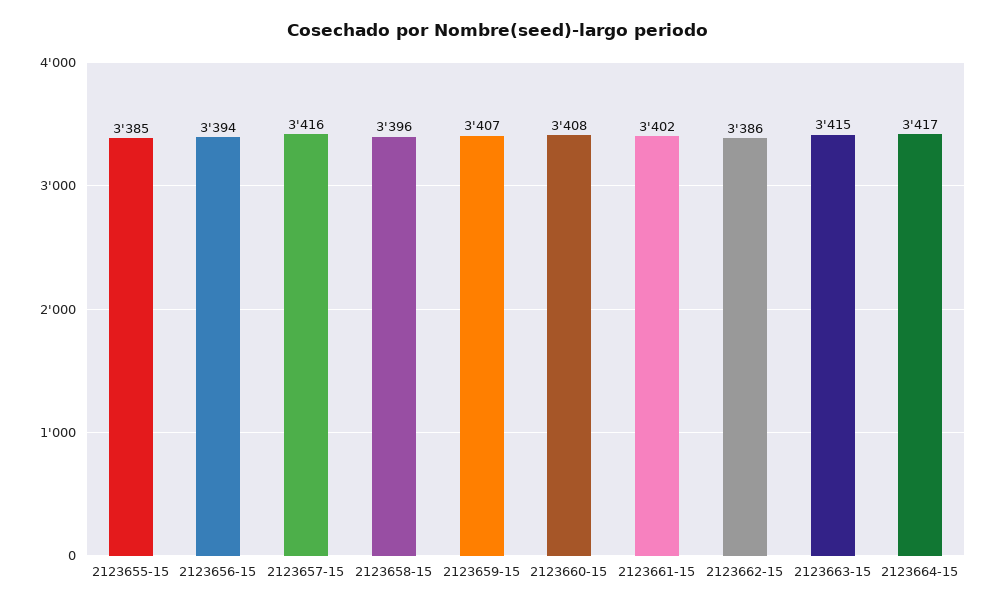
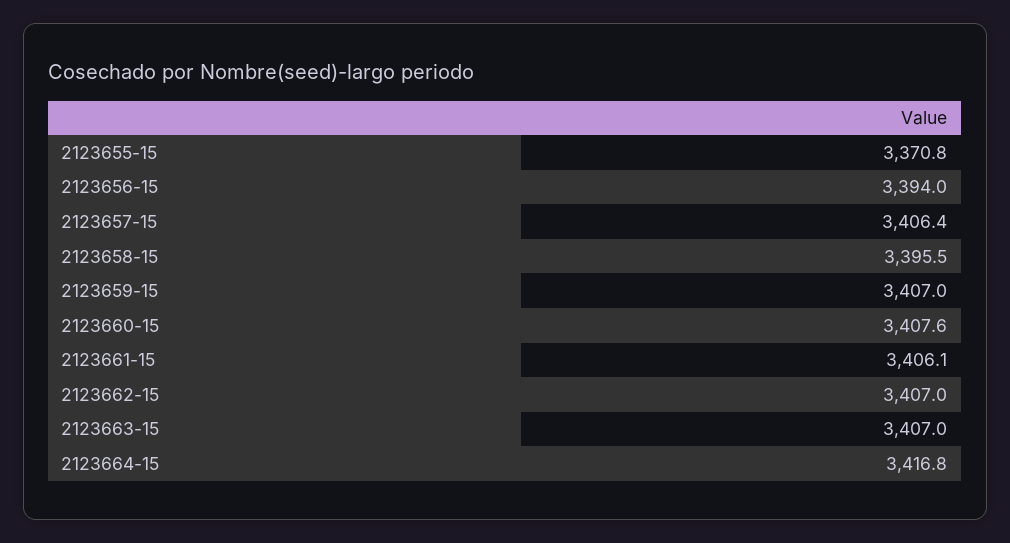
2123655-15: 3385 -> 3370.8
2123657-15: 3416 -> 3406.4
2123661-15: 3402 -> 3406.1
2123662-15: 3386 -> 3407
2123663-15: 3415 -> 3407

